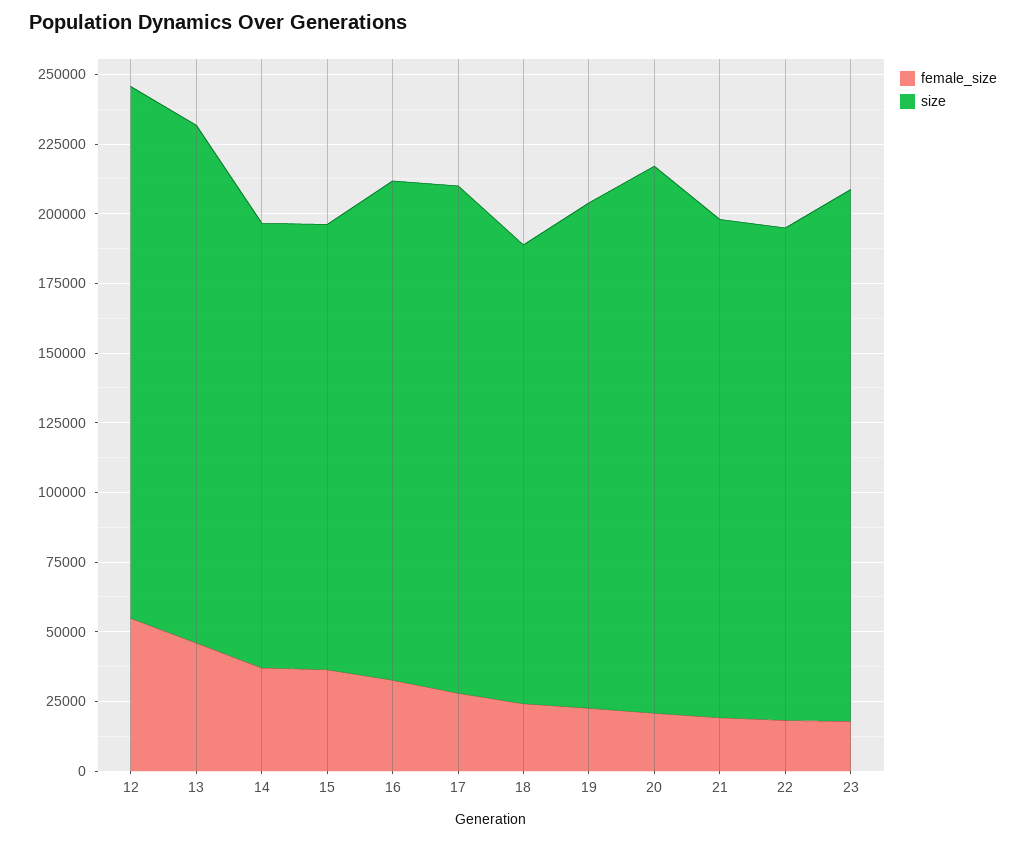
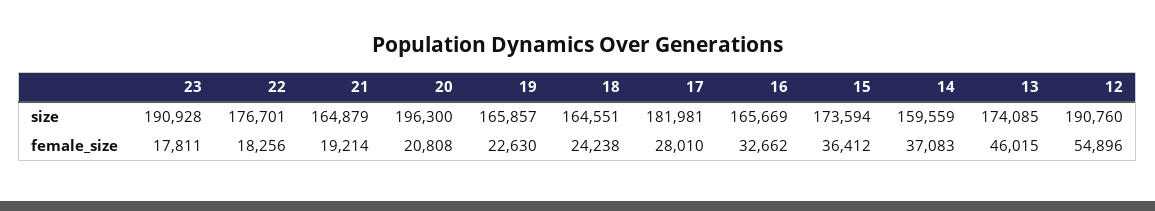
size, 13: 185000 -> 174085
size, 15: 160000 -> 173594
size, 16: 180000 -> 165669
size, 19: 180000 -> 165857
size, 21: 180000 -> 164879

